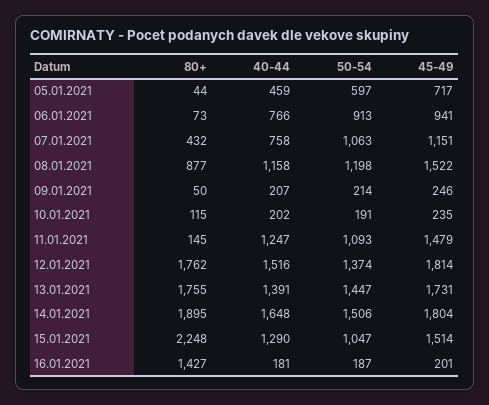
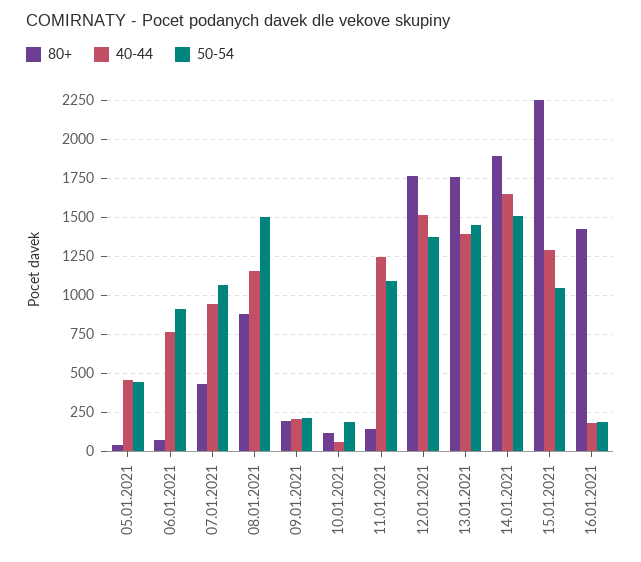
50-54, 05.01.2021: 597 -> 450
45-49, 05.01.2021: 717 -> none
45-49, 06.01.2021: 941 -> none
40-44, 07.01.2021: 758 -> 950
45-49, 07.01.2021: 1151 -> none
50-54, 08.01.2021: 1198 -> 1500
45-49, 08.01.2021: 1522 -> none
80+, 09.01.2021: 50 -> 200
45-49, 09.01.2021: 246 -> none
40-44, 10.01.2021: 202 -> 50
45-49, 10.01.2021: 235 -> none
45-49, 11.01.2021: 1479 -> none
45-49, 12.01.2021: 1814 -> none
45-49, 13.01.2021: 1731 -> none
45-49, 14.01.2021: 1804 -> none
45-49, 15.01.2021: 1514 -> none
45-49, 16.01.2021: 201 -> none

